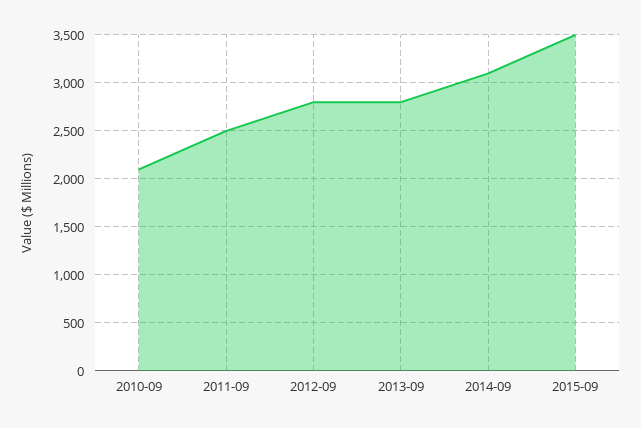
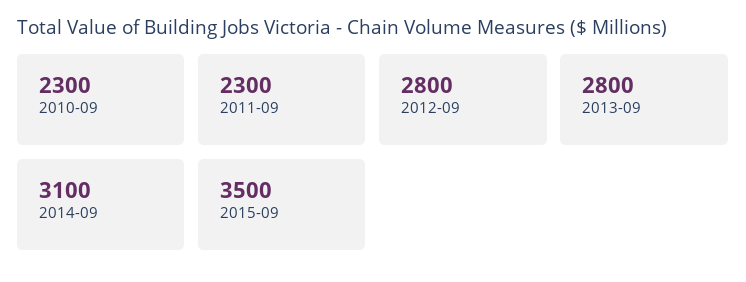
2010-09: 2100 -> 2300
2011-09: 2500 -> 2300

